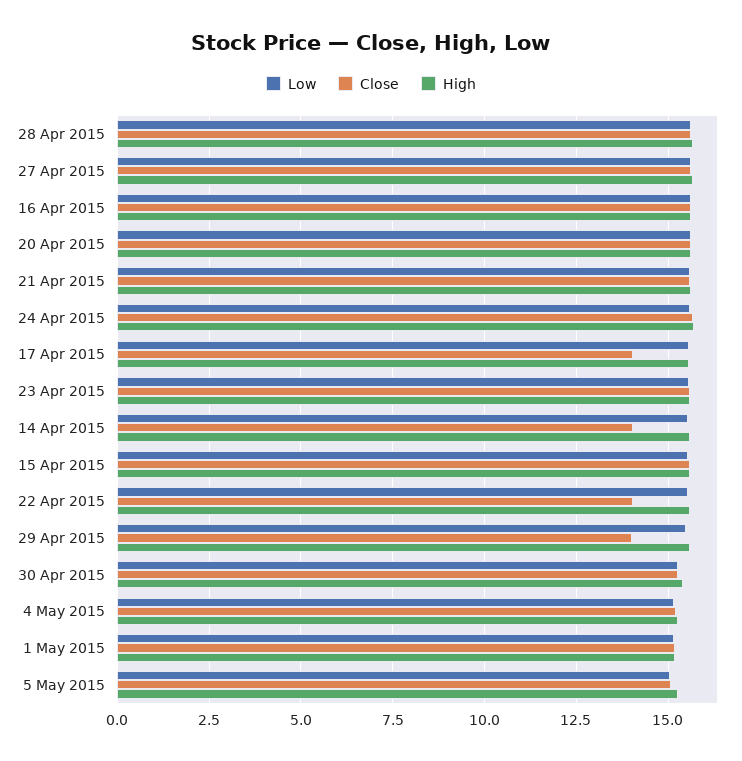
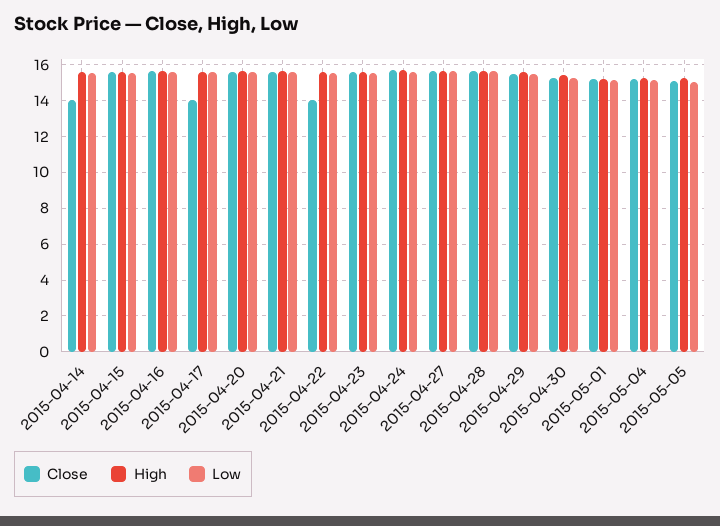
Close, 29 Apr 2015: 14 -> 15.5

